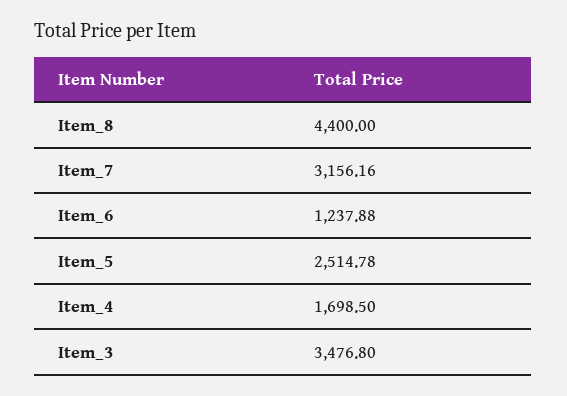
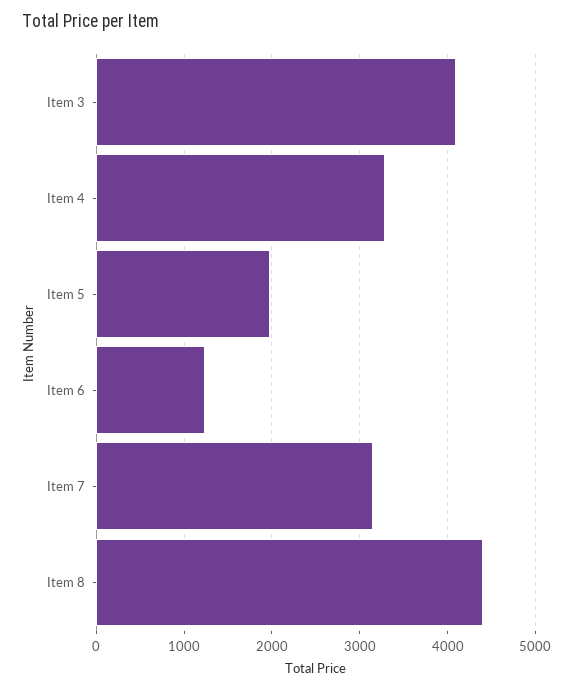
Item_5: 2514.78 -> 2000
Item_4: 1698.5 -> 3300
Item_3: 3476.8 -> 4100

